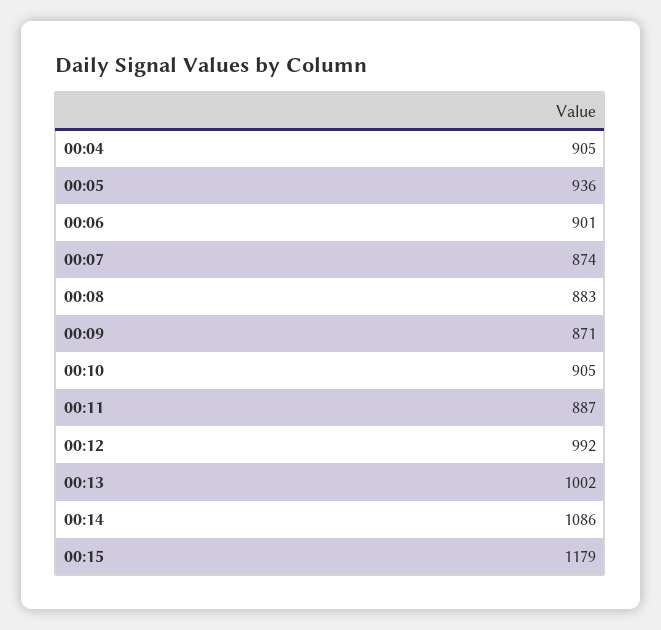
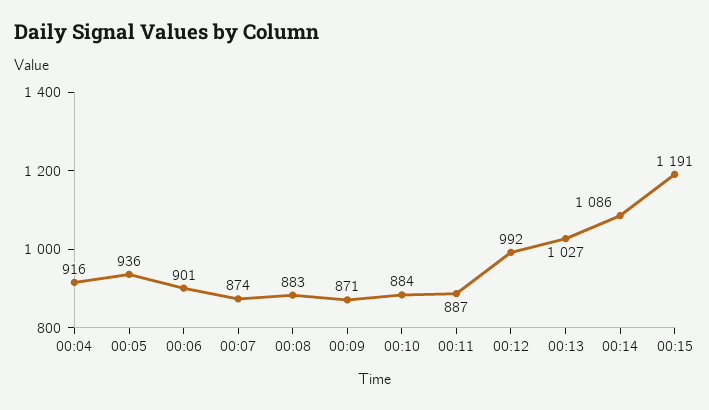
00:04: 905 -> 916
00:10: 905 -> 884
00:13: 1002 -> 1027
00:15: 1179 -> 1191

